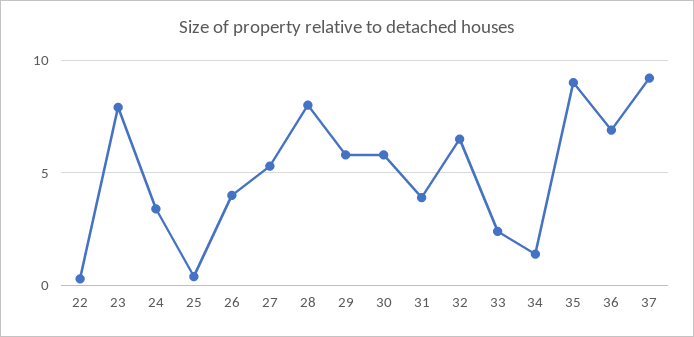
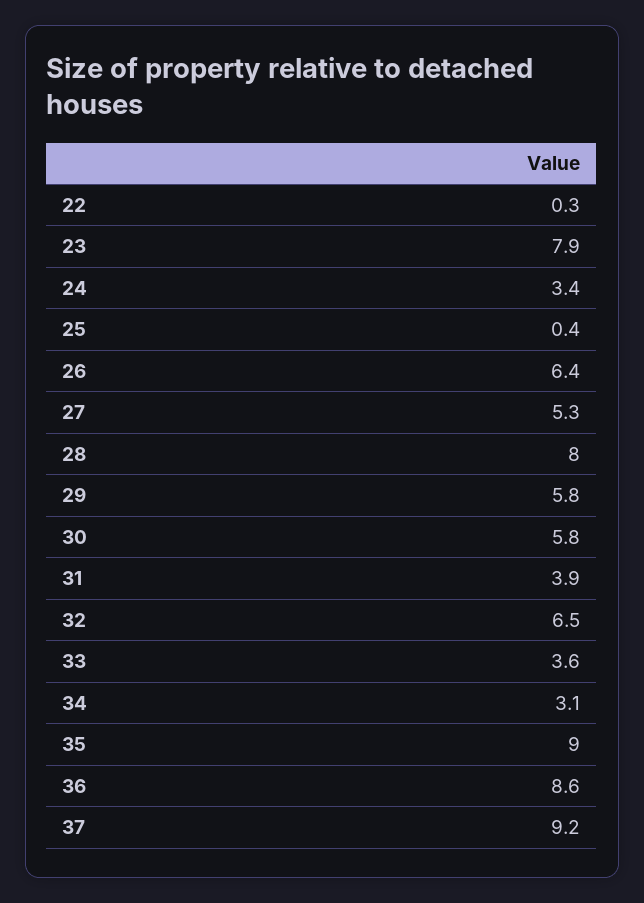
26: 4 -> 6.4
33: 2.5 -> 3.6
34: 1.5 -> 3.1
36: 7 -> 8.6

